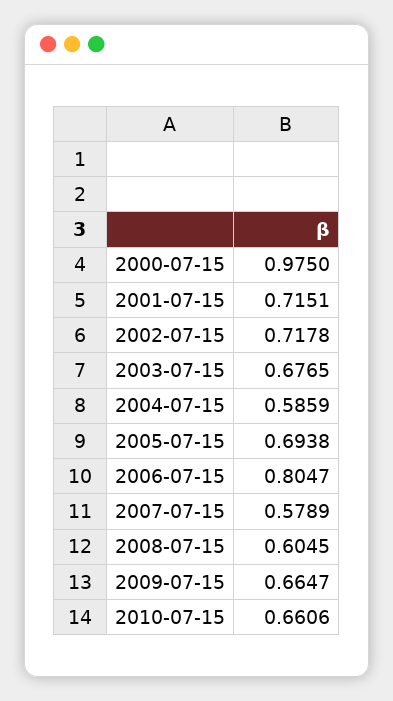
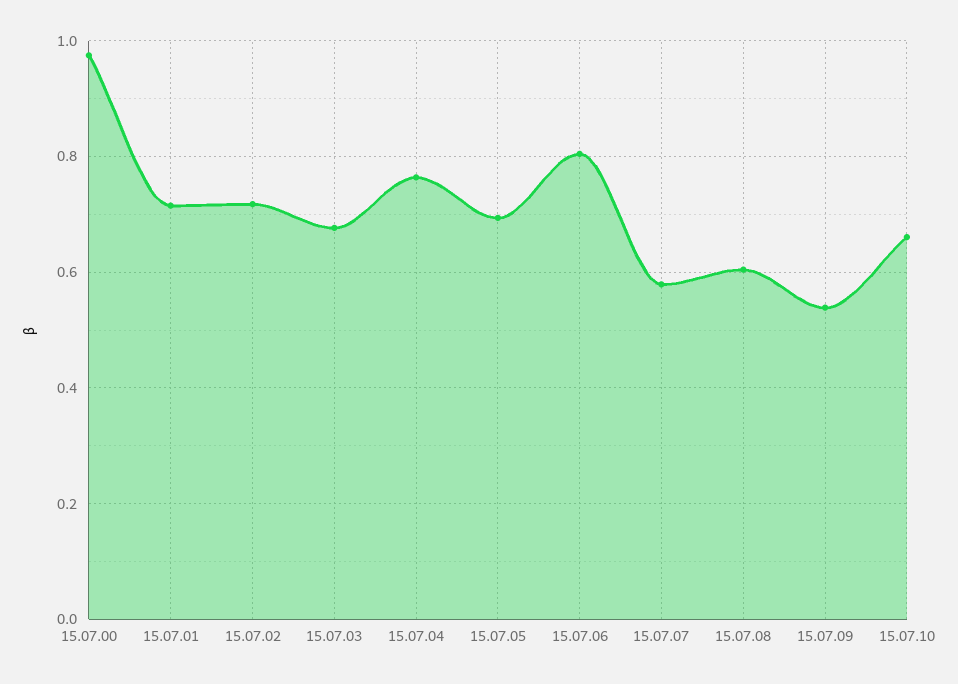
2004-07-15: 0.5859 -> 0.76
2009-07-15: 0.6647 -> 0.54

